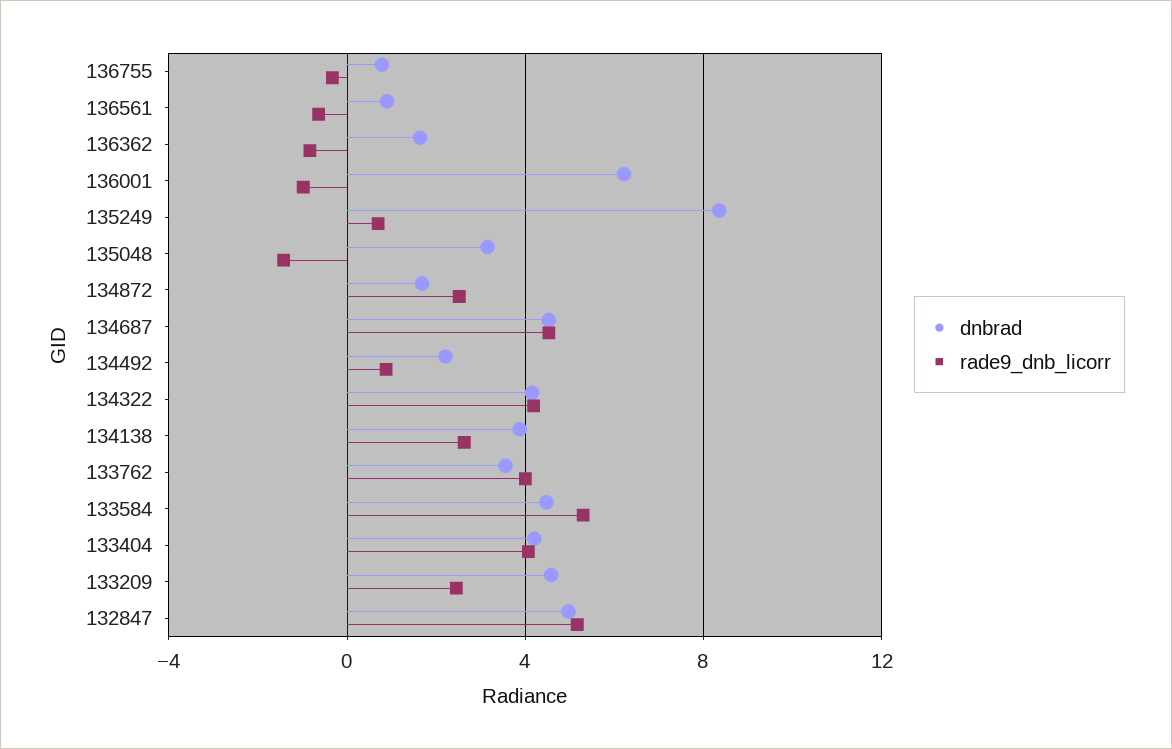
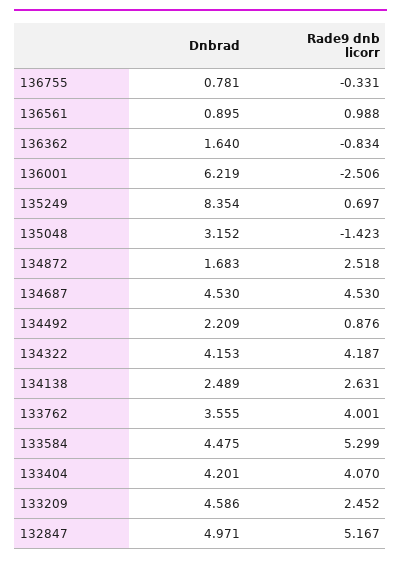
rade9_dnb_licorr, 136561: -0.5 -> 0.988
rade9_dnb_licorr, 136001: -1 -> -2.506
dnbrad, 134138: 4 -> 2.489

